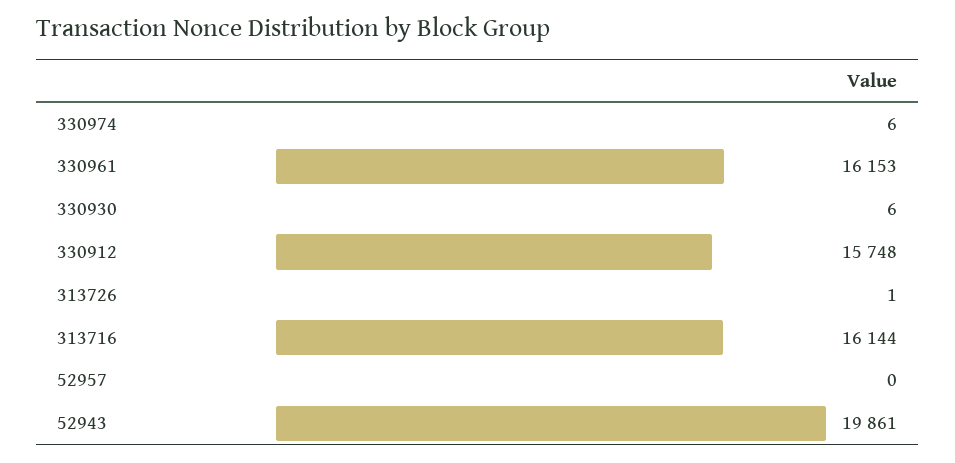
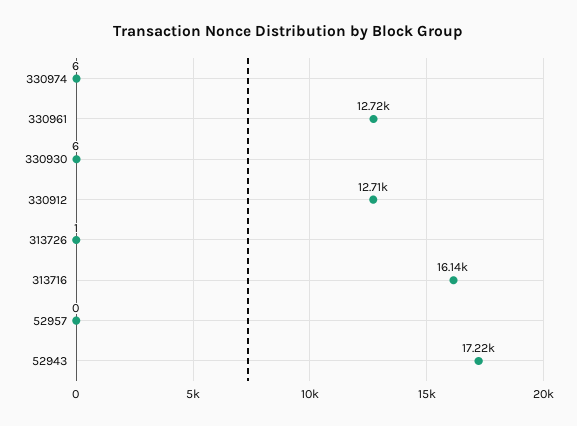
330961: 16153 -> 12720
330912: 15748 -> 12710
52943: 19861 -> 17220

